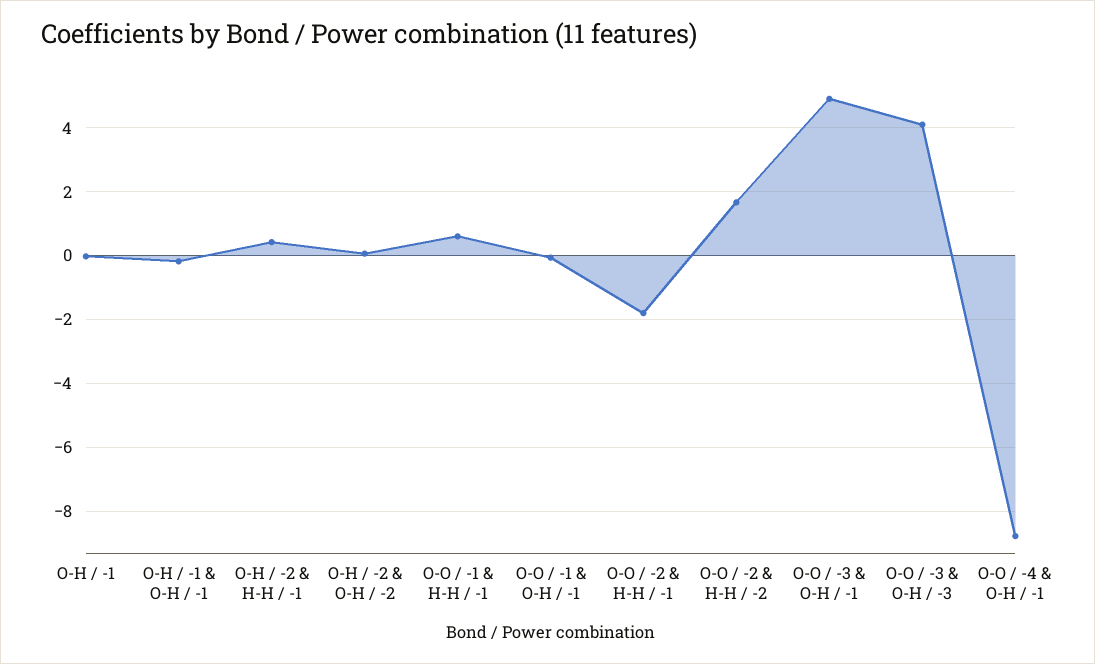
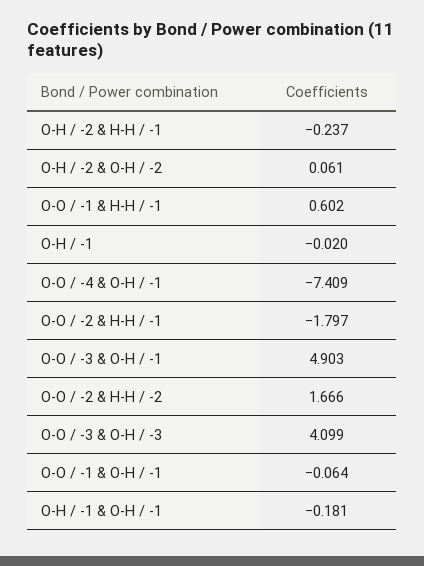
O-H / -2 & H-H / -1: 0.4 -> -0.237
O-O / -4 & O-H / -1: -8.8 -> -7.409

